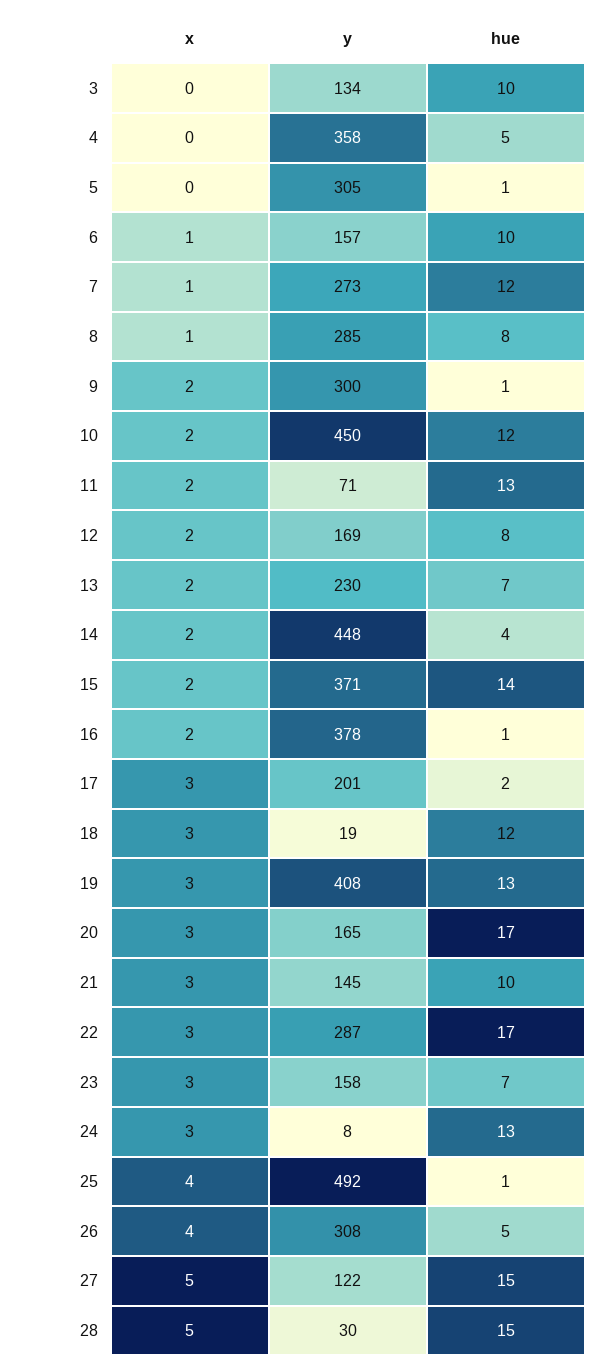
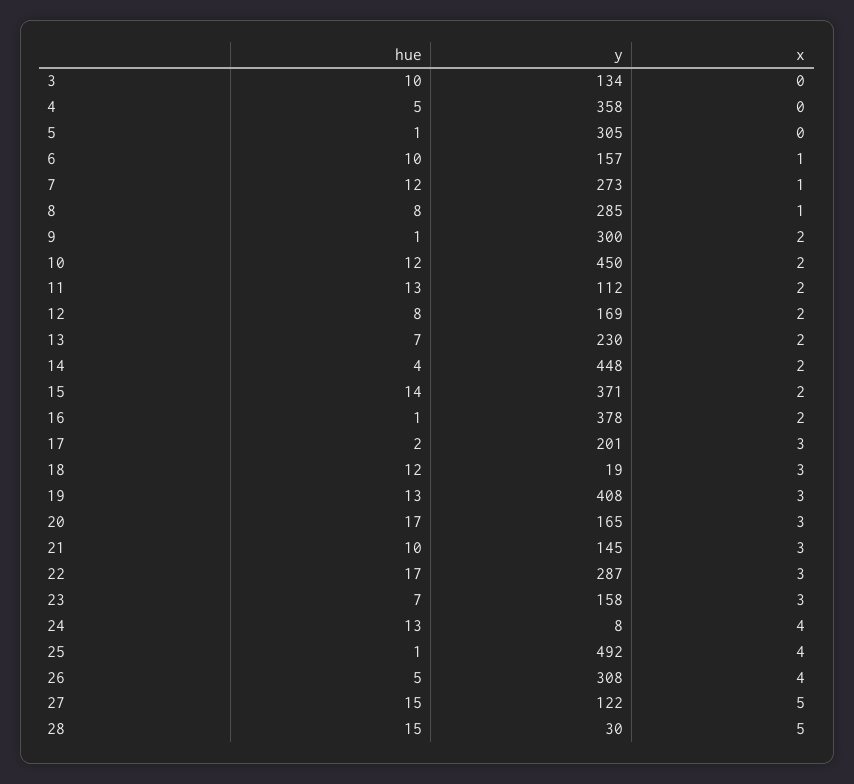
y, 11: 71 -> 112
x, 24: 3 -> 4

